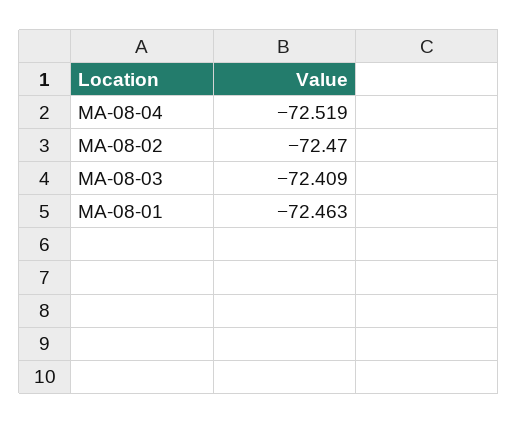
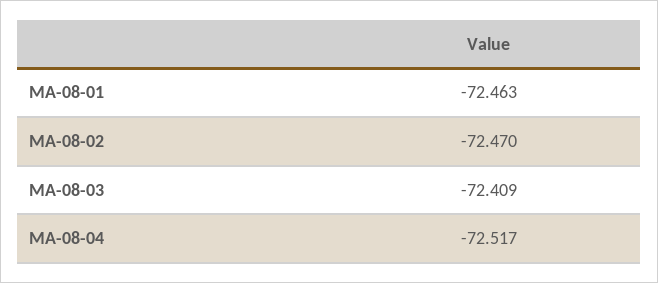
MA-08-04: -72.519 -> -72.517

